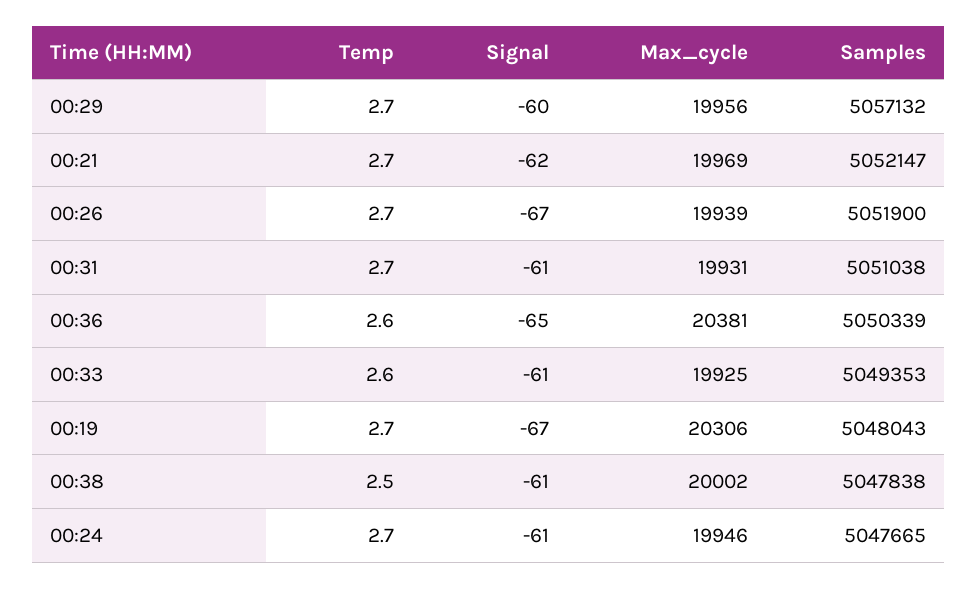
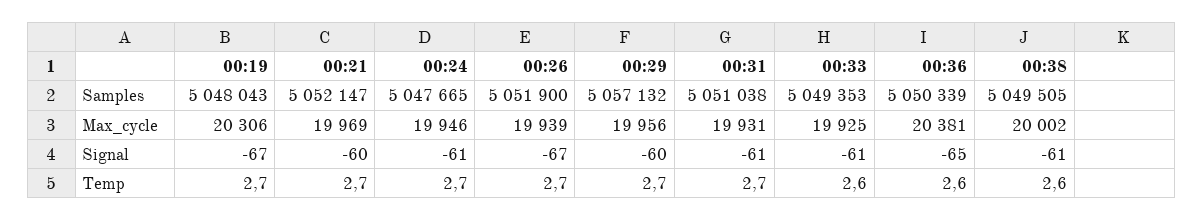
Signal, 00:21: -62 -> -60
Temp, 00:38: 2.5 -> 2.6
Samples, 00:38: 5047838 -> 5049505

